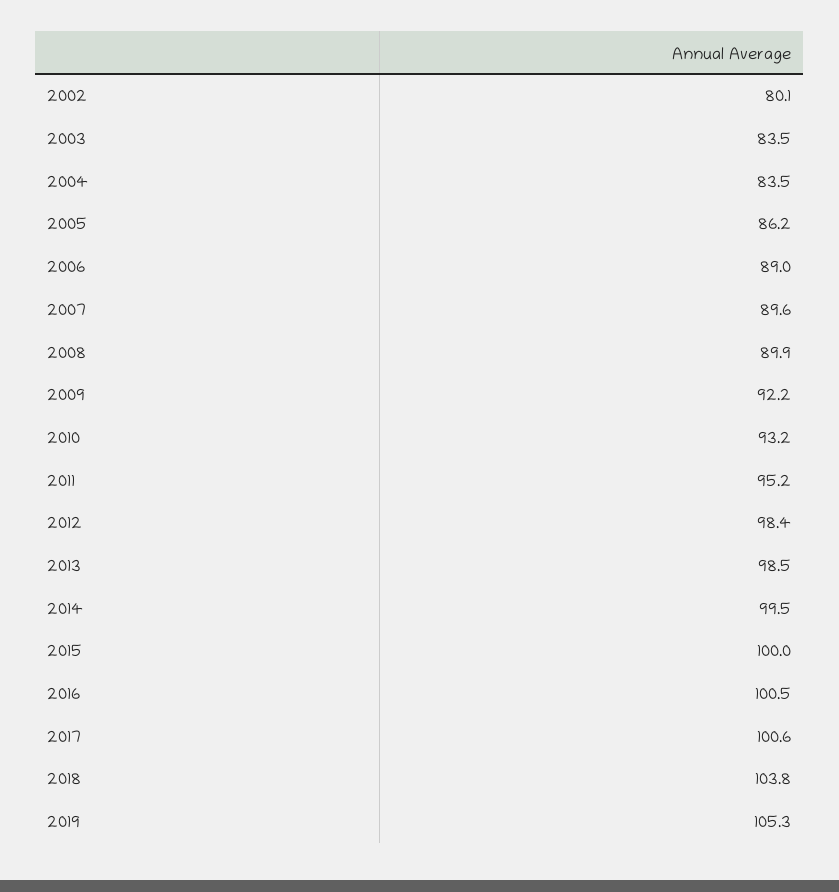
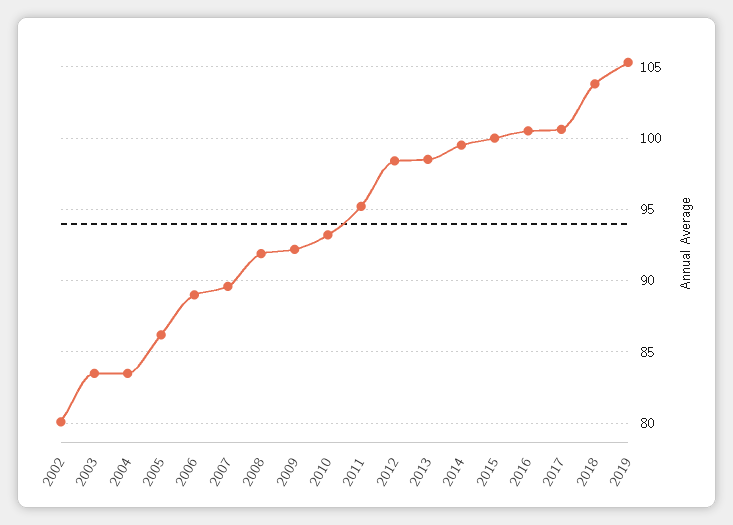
2008: 89.9 -> 92

